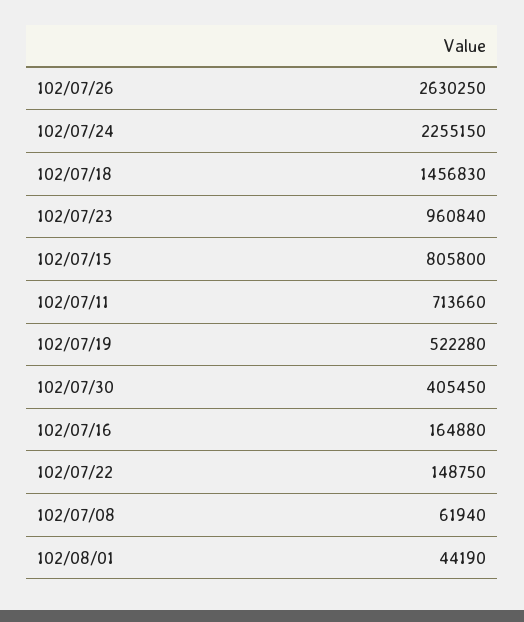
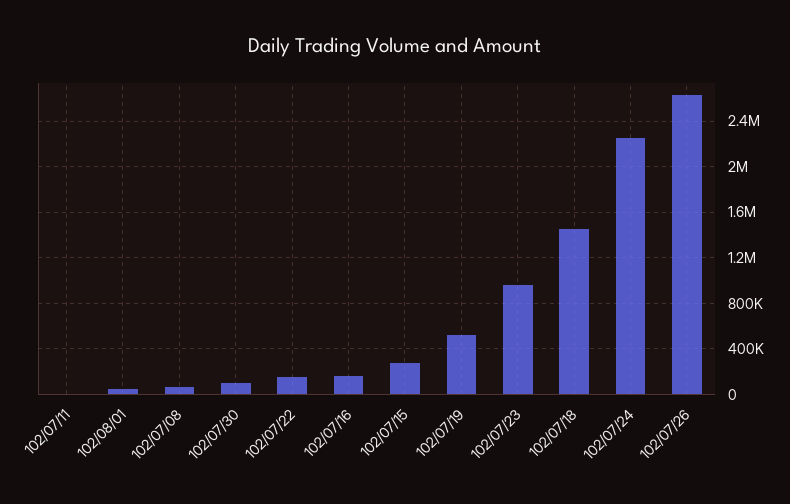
102/07/15: 805800 -> 300000
102/07/11: 713660 -> 0
102/07/30: 405450 -> 100000

